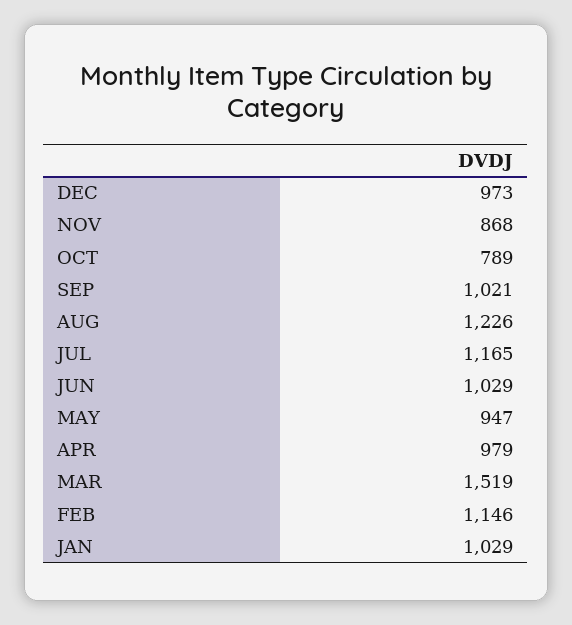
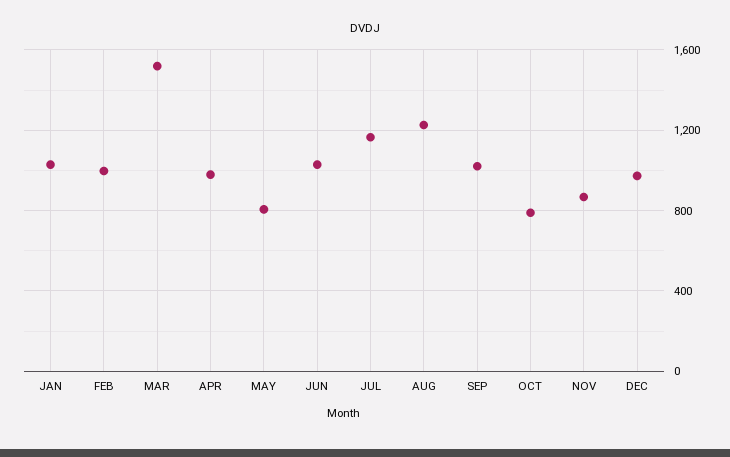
MAY: 947 -> 800
FEB: 1146 -> 1000

